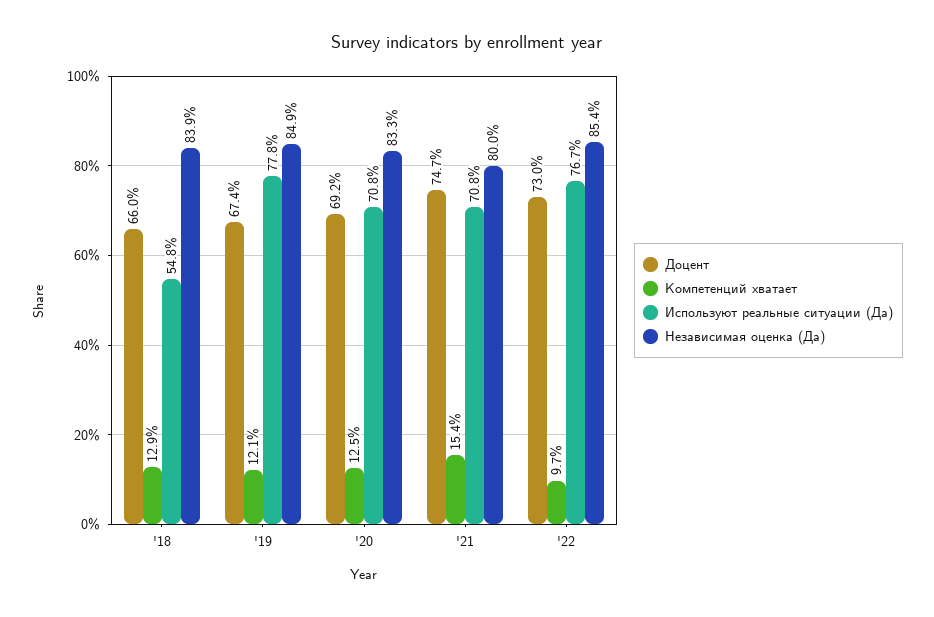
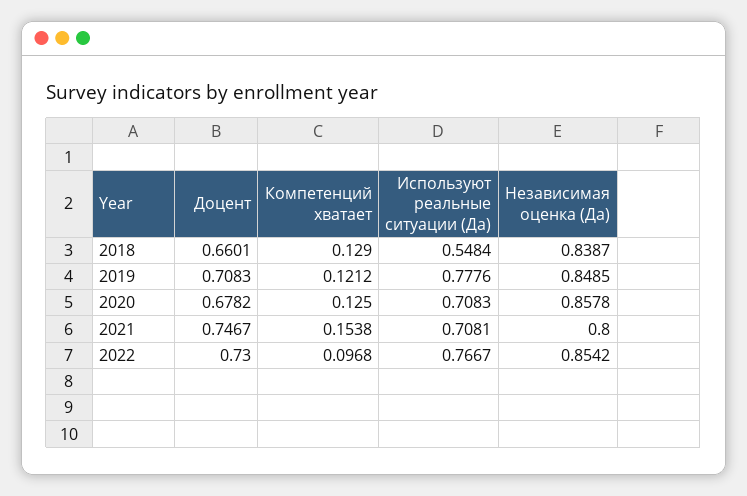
Доцент, '19: 0.674 -> 0.7083
Доцент, '20: 0.692 -> 0.6782
Независимая оценка (Да), '20: 0.833 -> 0.8578

